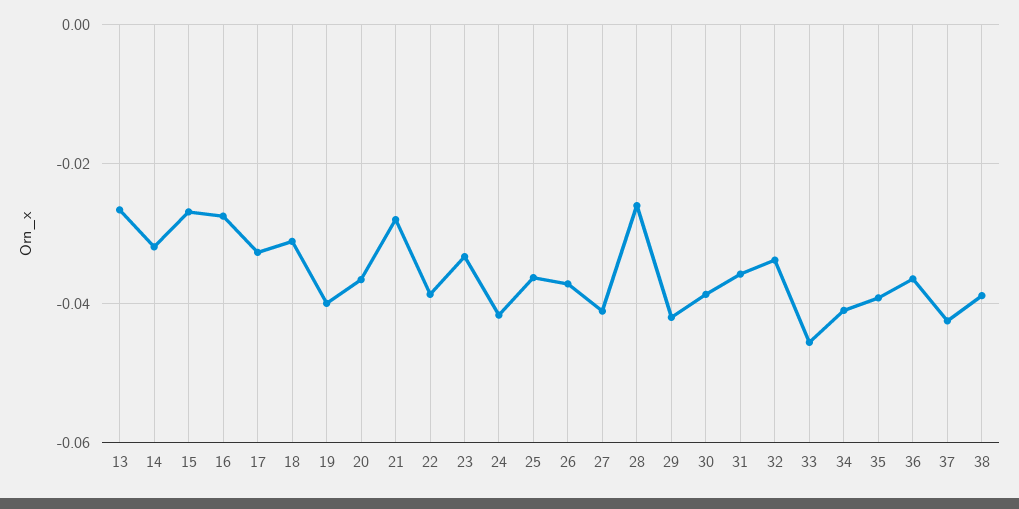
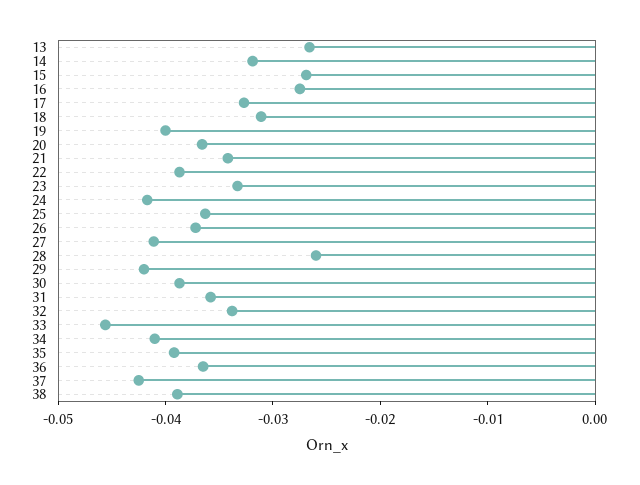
21: -0.028 -> -0.034

